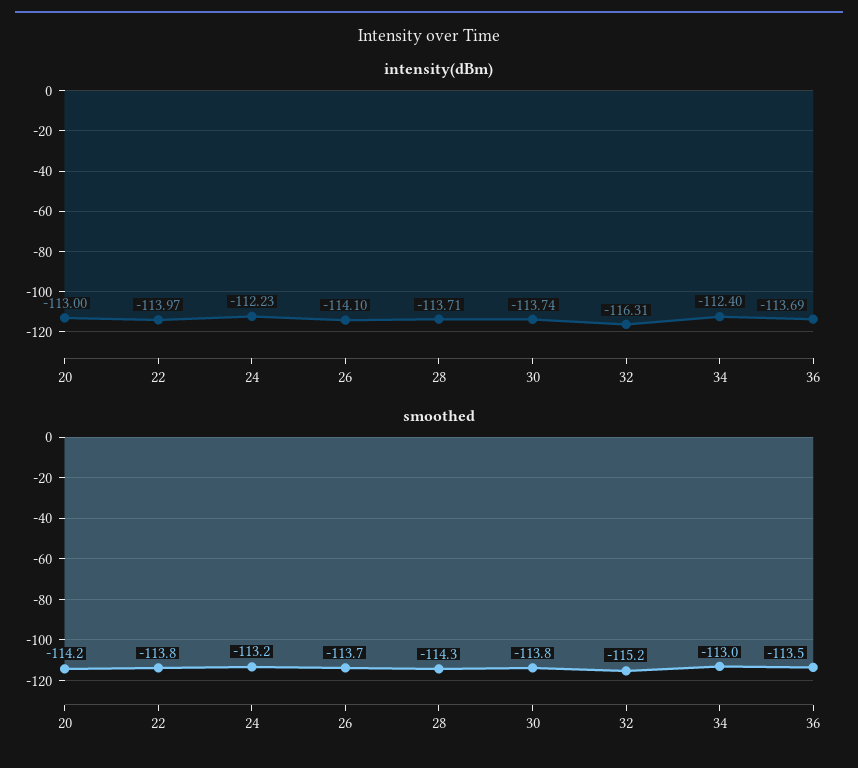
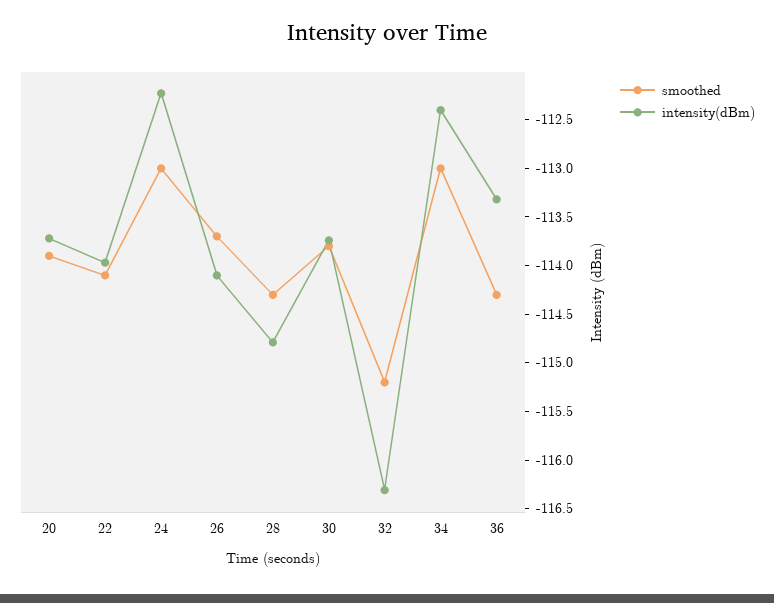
intensity(dBm), 20: -113 -> -113.7
intensity(dBm), 28: -113.71 -> -114.8
intensity(dBm), 36: -113.69 -> -113.3
smoothed, 20: -114.2 -> -113.9
smoothed, 22: -113.8 -> -114.1
smoothed, 24: -113.2 -> -113
smoothed, 36: -113.5 -> -114.3

